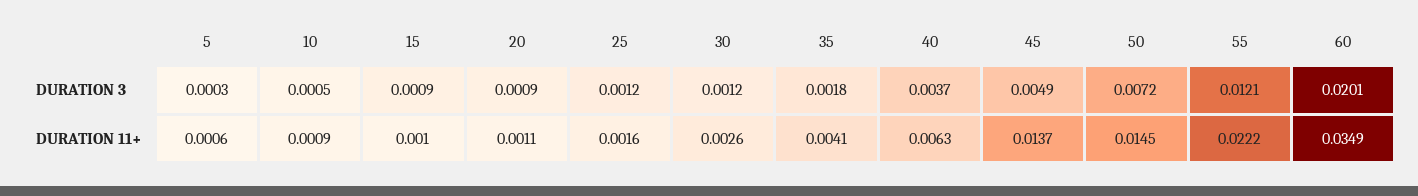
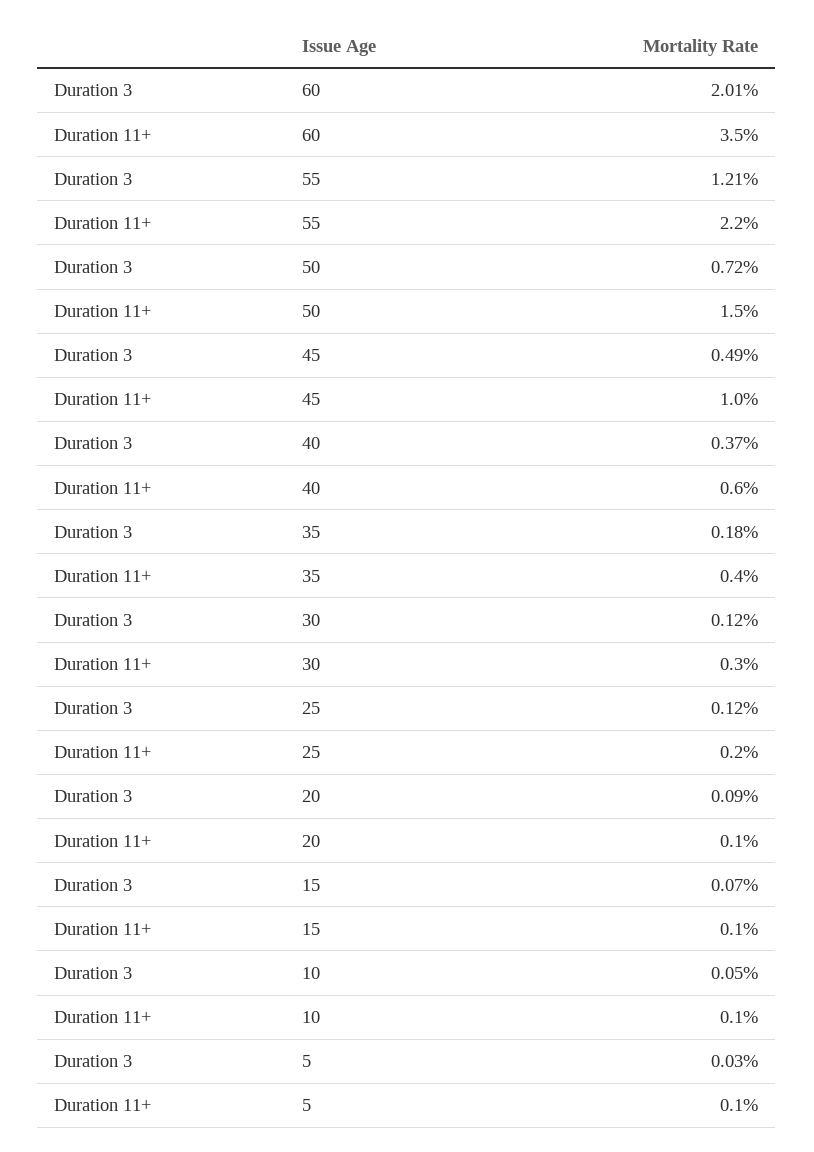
15, DURATION 3: 0.0009 -> 0.0007
45, DURATION 11+: 0.0137 -> 0.01

